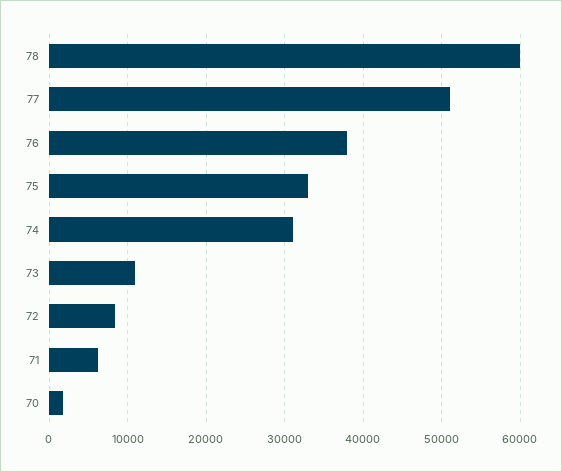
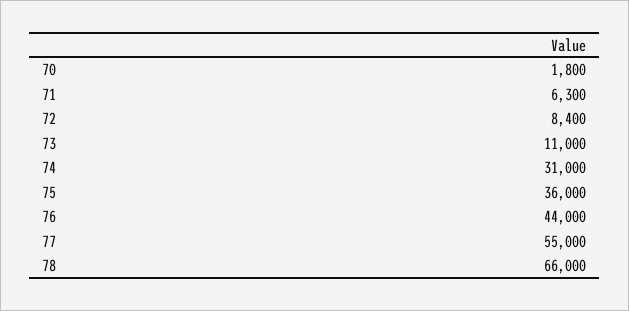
78: 60000 -> 66000
77: 51000 -> 55000
76: 38000 -> 44000
75: 33000 -> 36000

